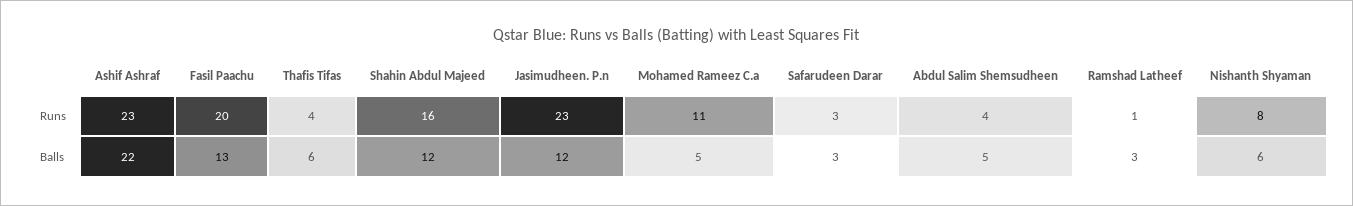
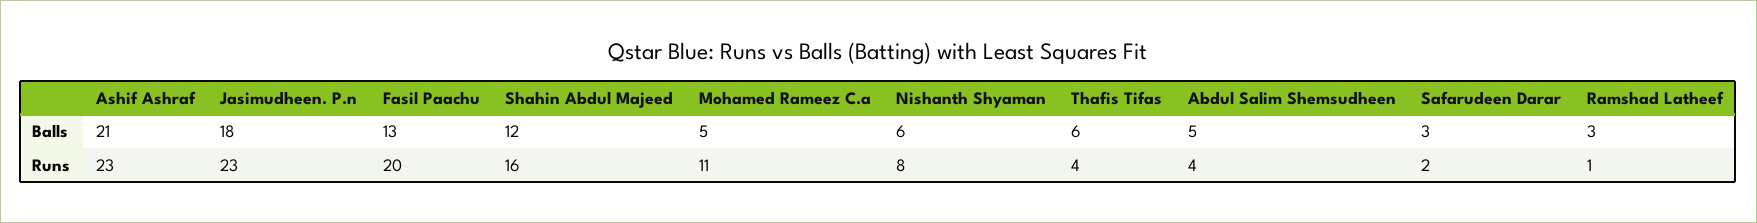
Safarudeen Darar, Runs: 3 -> 2
Ashif Ashraf, Balls: 22 -> 21
Jasimudheen. P.n, Balls: 12 -> 18

